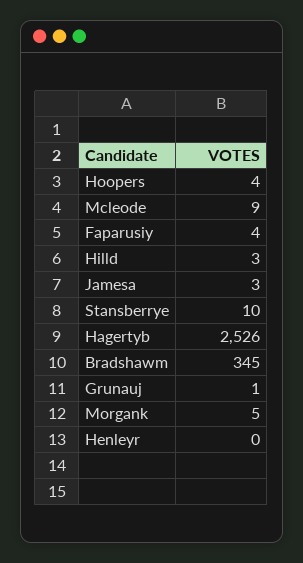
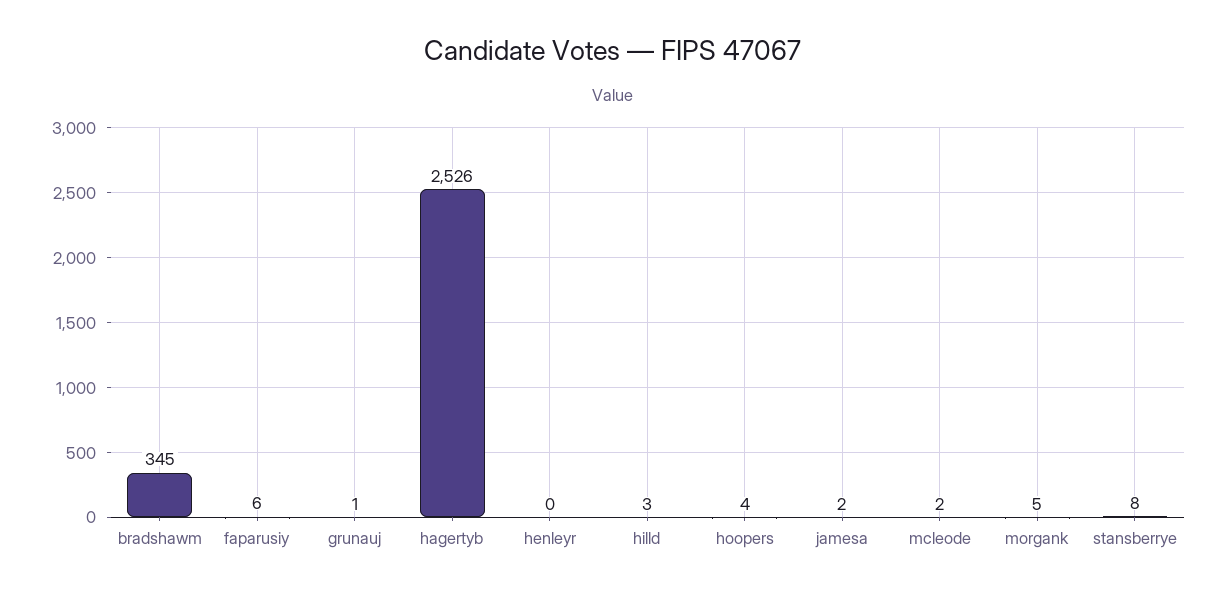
Mcleode: 9 -> 2
Faparusiy: 4 -> 6
Jamesa: 3 -> 2
Stansberrye: 10 -> 8

